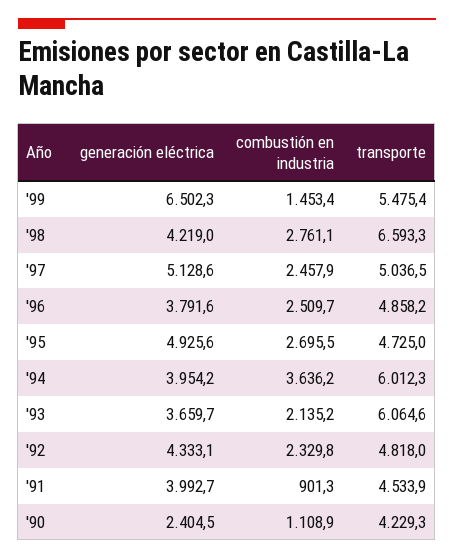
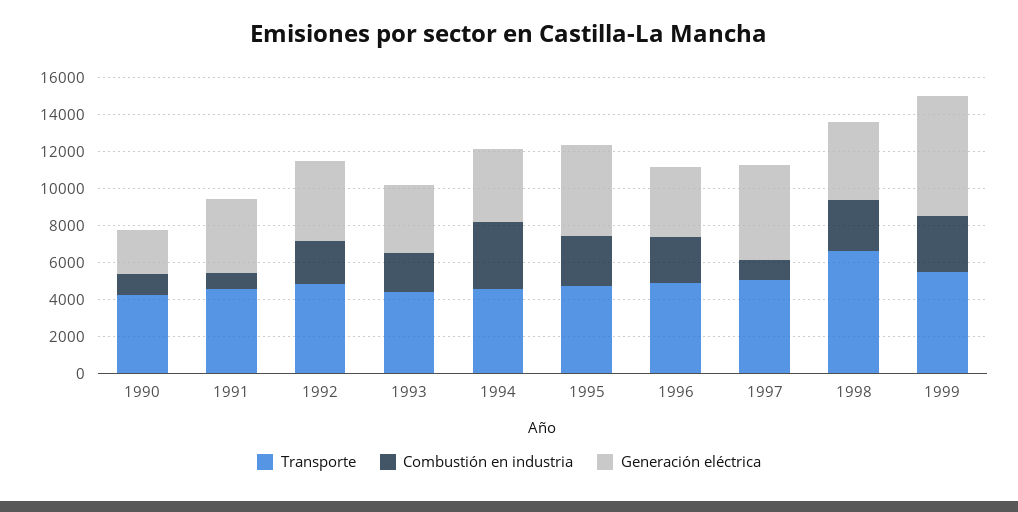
combustión en industria, '99: 1453.4 -> 3000
combustión en industria, '97: 2457.9 -> 1000
transporte, '94: 6012.3 -> 4500
transporte, '93: 6064.6 -> 4500

